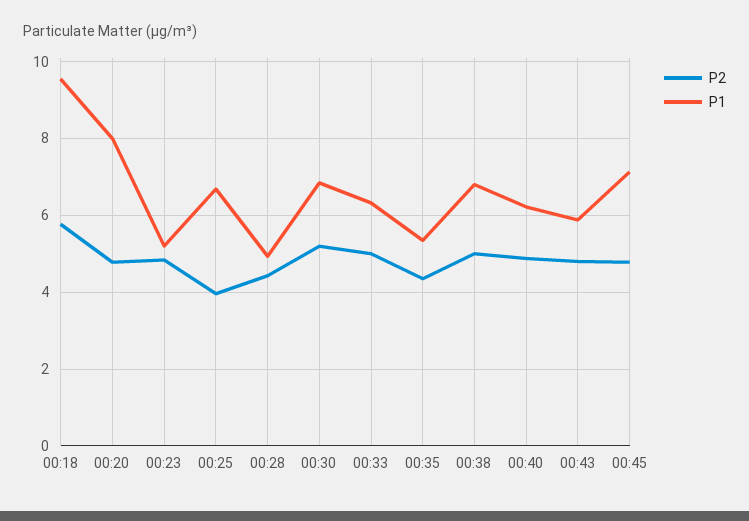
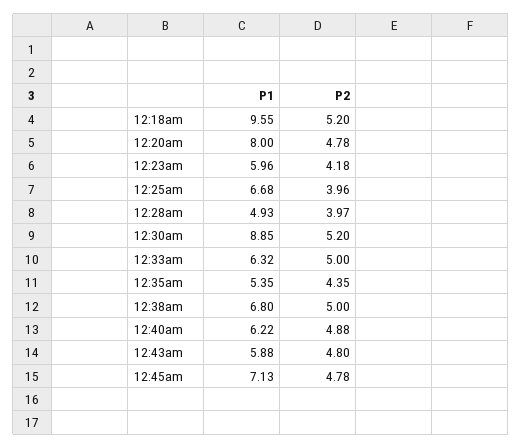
P2, 00:18: 5.8 -> 5.2
P2, 00:23: 4.8 -> 4.18
P1, 00:23: 5.2 -> 5.96
P2, 00:28: 4.4 -> 3.97
P1, 00:30: 6.8 -> 8.85

